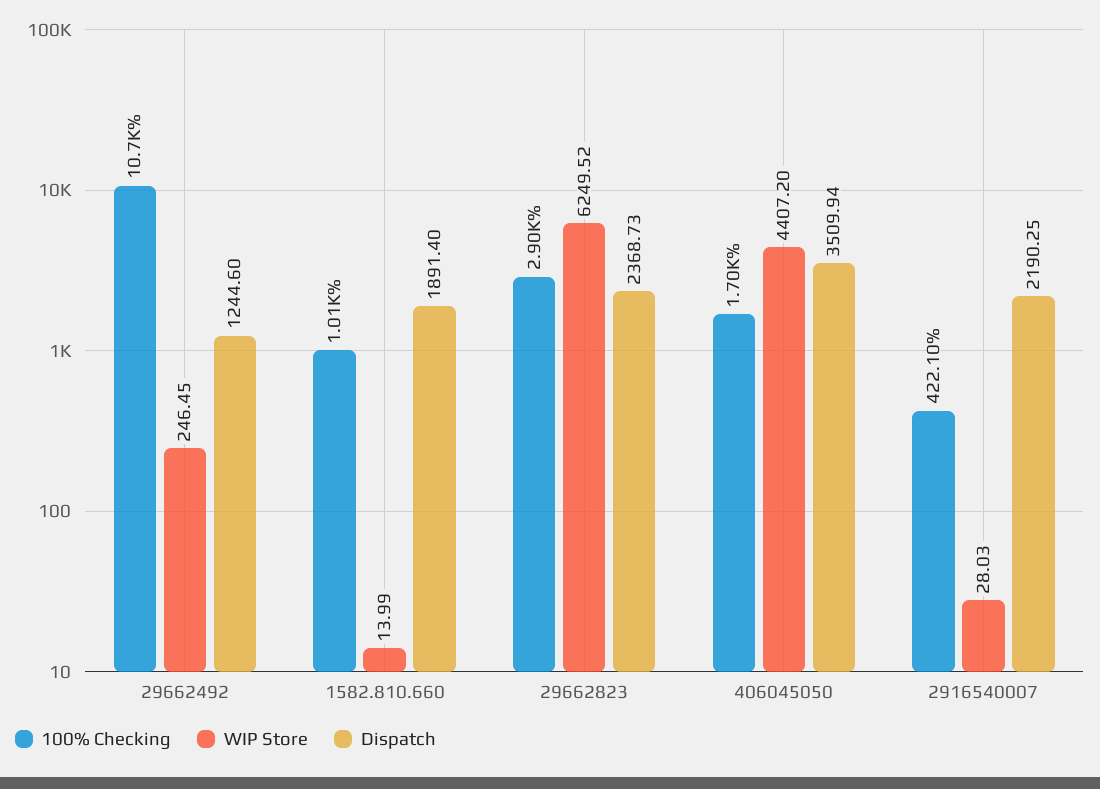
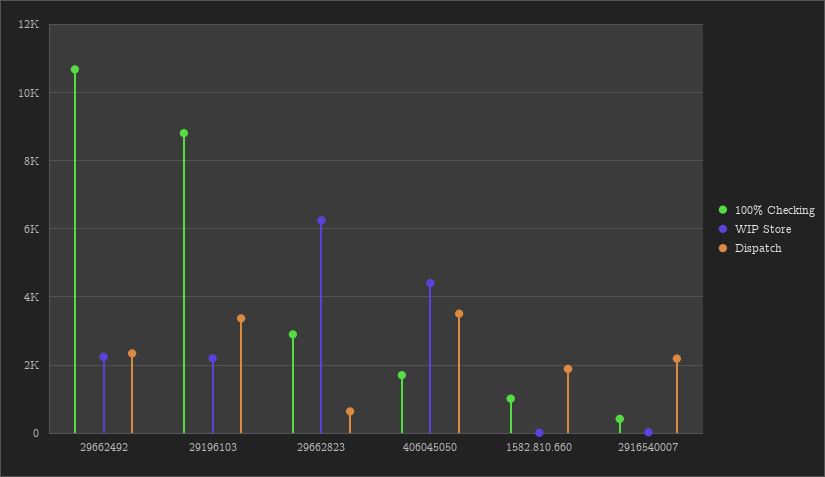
WIP Store, 29662492: 246.45 -> 2200
Dispatch, 29662492: 1244.6 -> 2400
Dispatch, 29662823: 2368.73 -> 600
100% Checking, 29196103: none -> 8800
WIP Store, 29196103: none -> 2200
Dispatch, 29196103: none -> 3400

